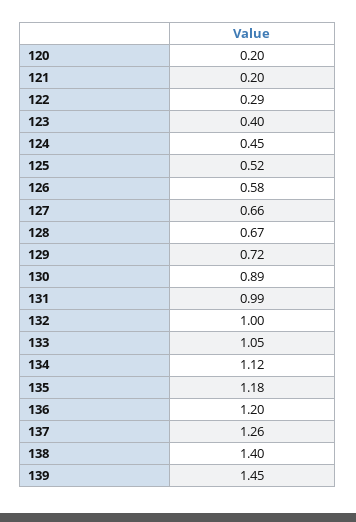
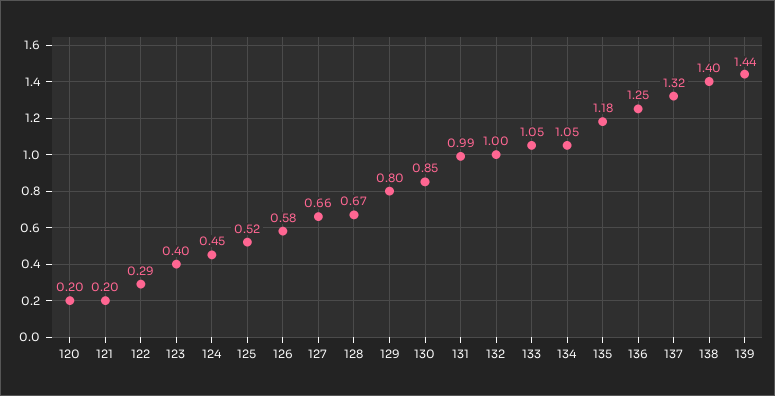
129: 0.72 -> 0.8
130: 0.89 -> 0.85
134: 1.12 -> 1.05
136: 1.2 -> 1.25
137: 1.26 -> 1.32
139: 1.45 -> 1.44

